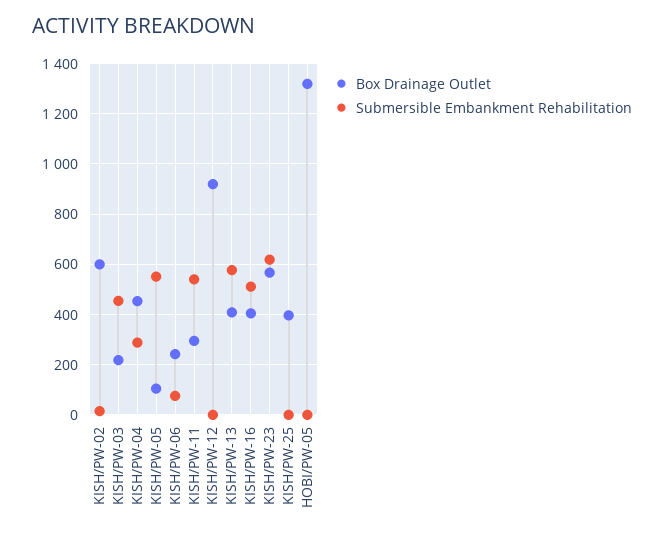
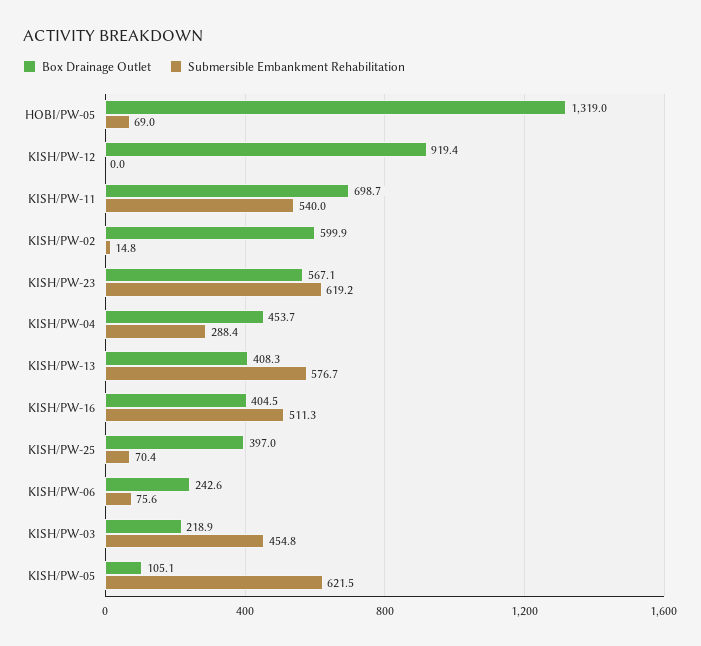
Submersible Embankment Rehabilitation, KISH/PW-05: 550 -> 621.5
Box Drainage Outlet, KISH/PW-11: 300 -> 698.7
Submersible Embankment Rehabilitation, KISH/PW-25: 0 -> 70.4
Submersible Embankment Rehabilitation, HOBI/PW-05: 0 -> 69

